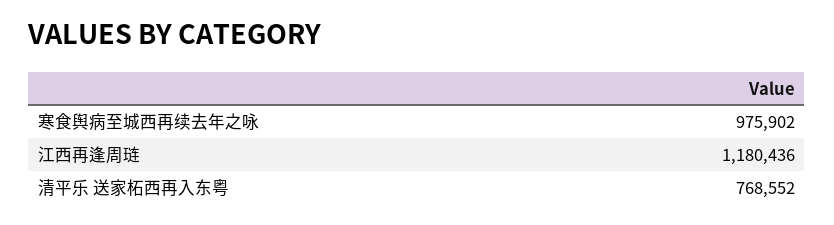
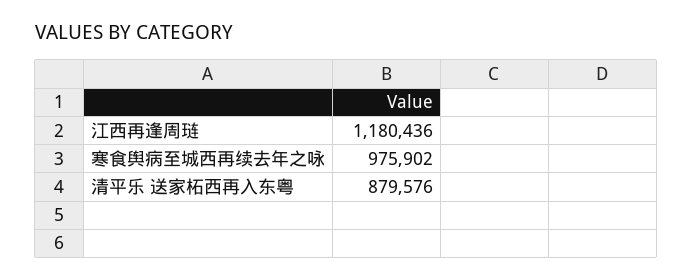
清平乐 送家柘西再入东粤: 768552 -> 879576

